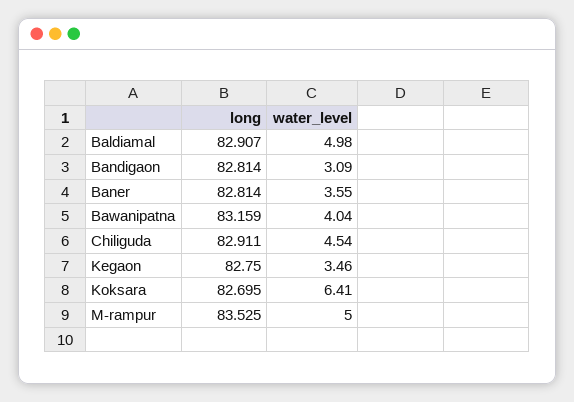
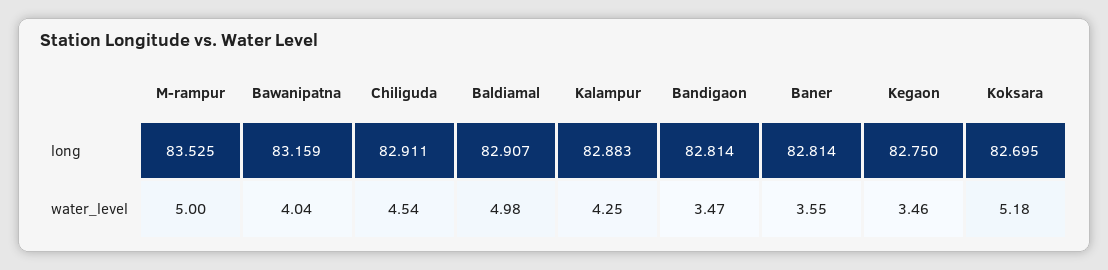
water_level, Bandigaon: 3.09 -> 3.47
water_level, Koksara: 6.41 -> 5.18
long, Kalampur: none -> 82.883
water_level, Kalampur: none -> 4.25

